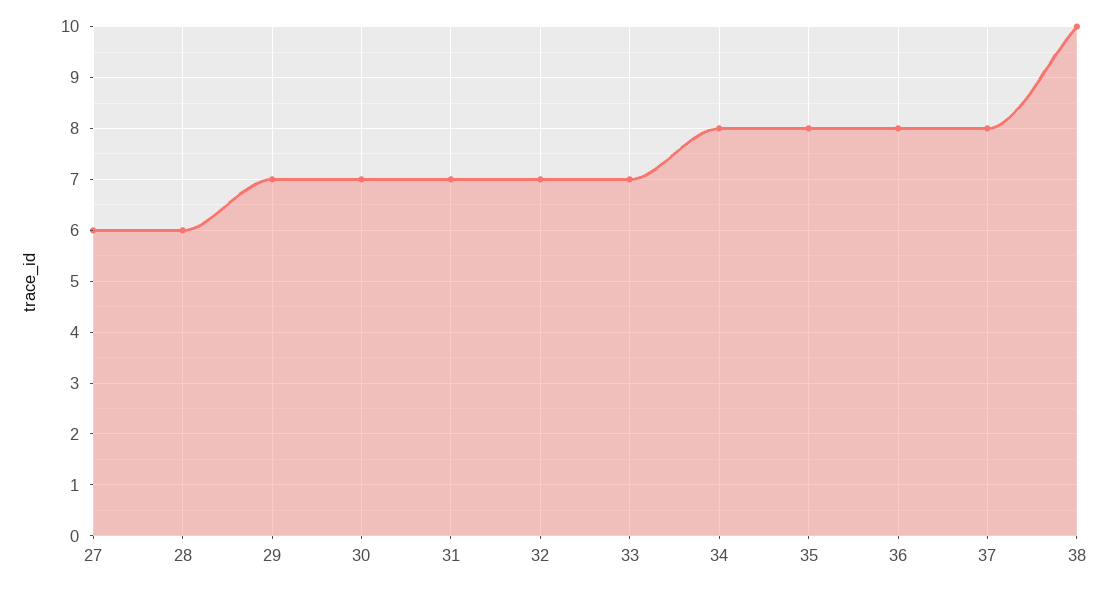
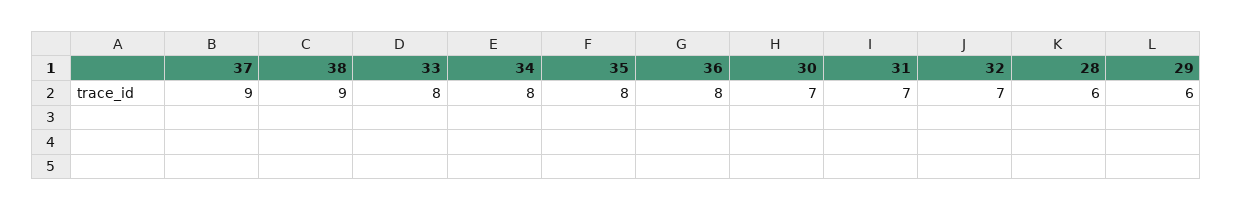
27: 6 -> none
29: 7 -> 6
33: 7 -> 8
37: 8 -> 9
38: 10 -> 9

